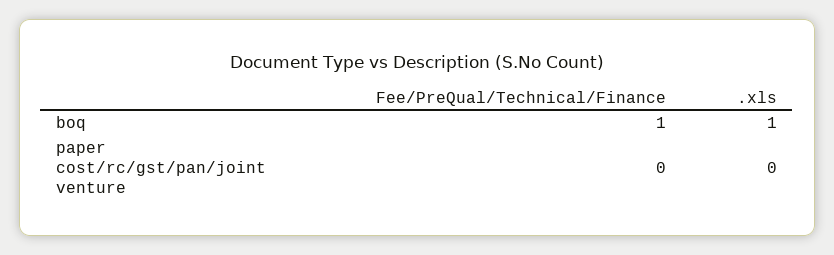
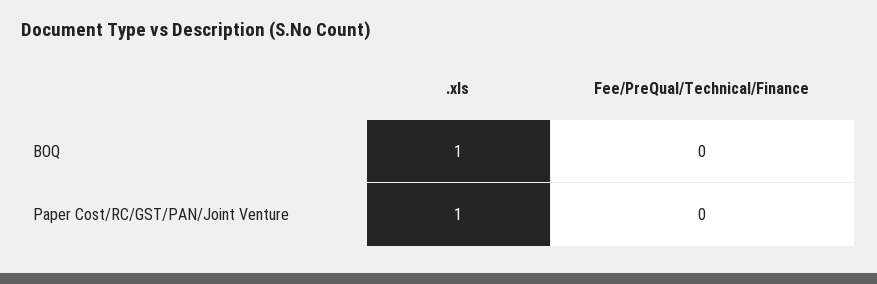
Fee/PreQual/Technical/Finance, boq: 1 -> 0
.xls, paper cost/rc/gst/pan/joint venture: 0 -> 1

